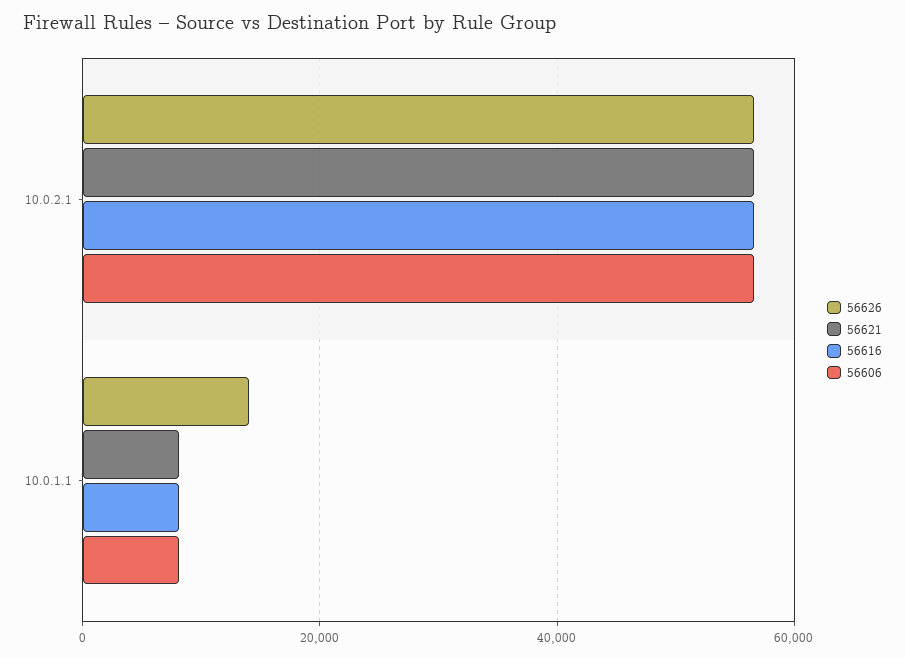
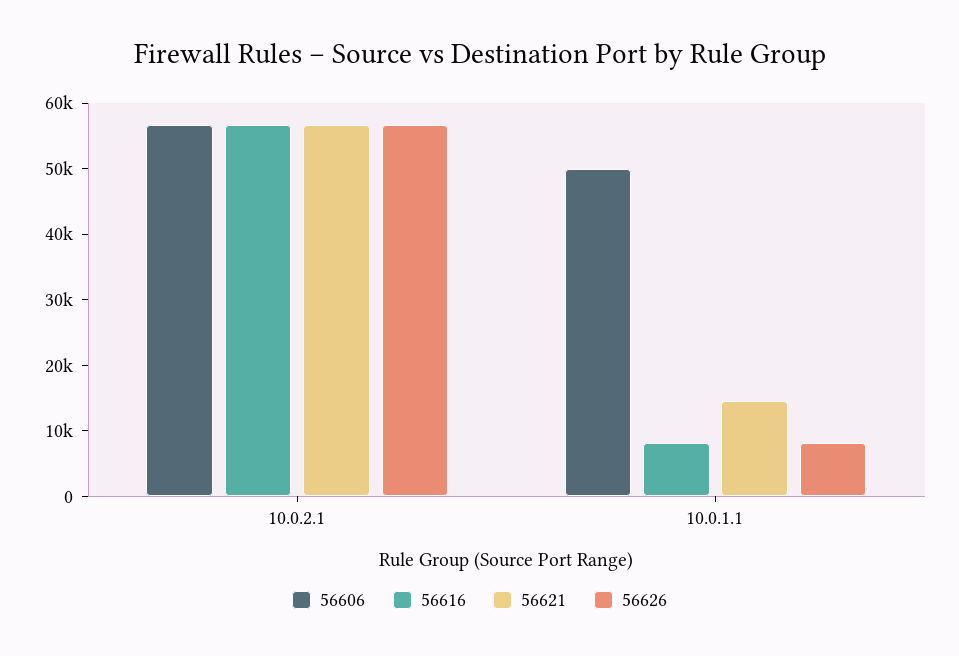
56626, 10.0.1.1: 14000 -> 8000
56621, 10.0.1.1: 8000 -> 14000
56606, 10.0.1.1: 8000 -> 50000

